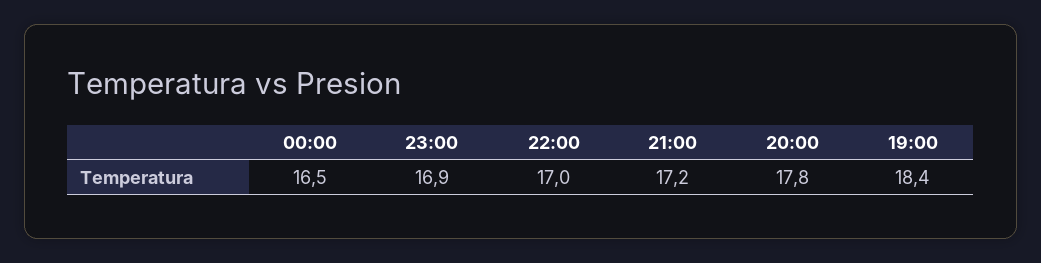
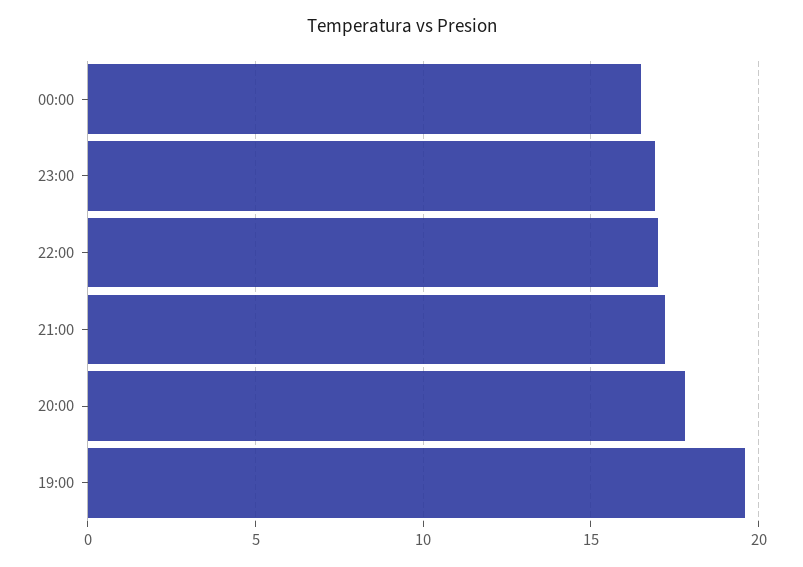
19:00: 18.4 -> 19.5

